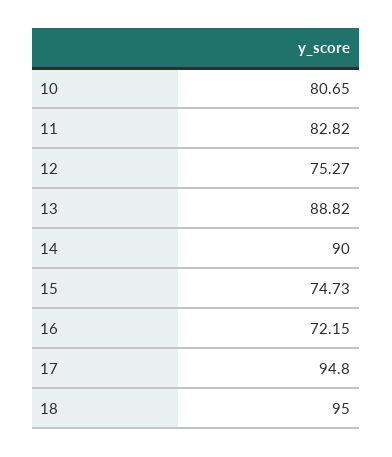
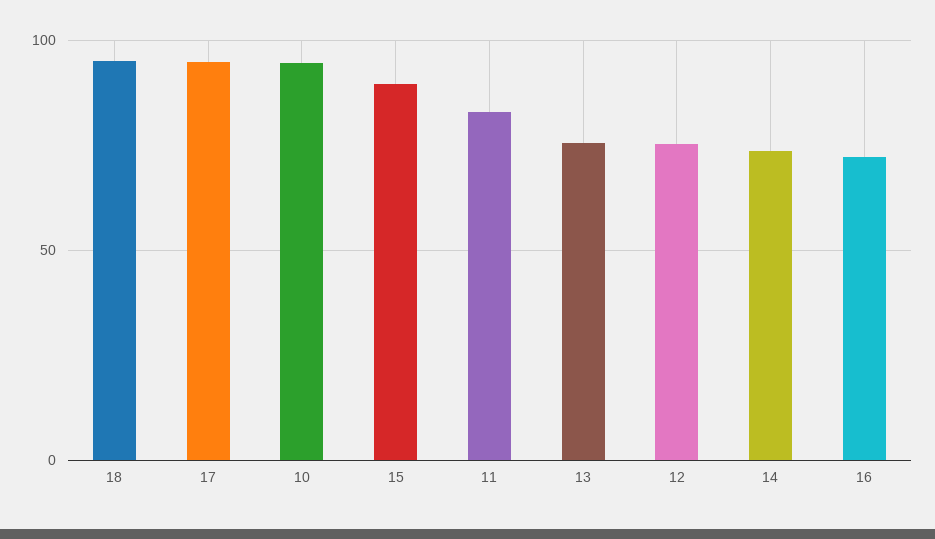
10: 80.65 -> 95
13: 88.82 -> 75
14: 90 -> 75
15: 74.73 -> 90

